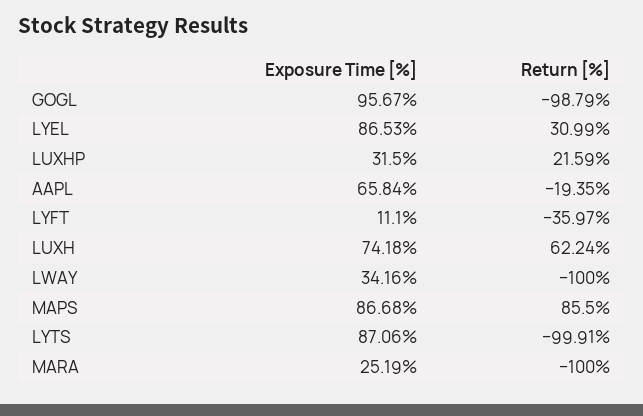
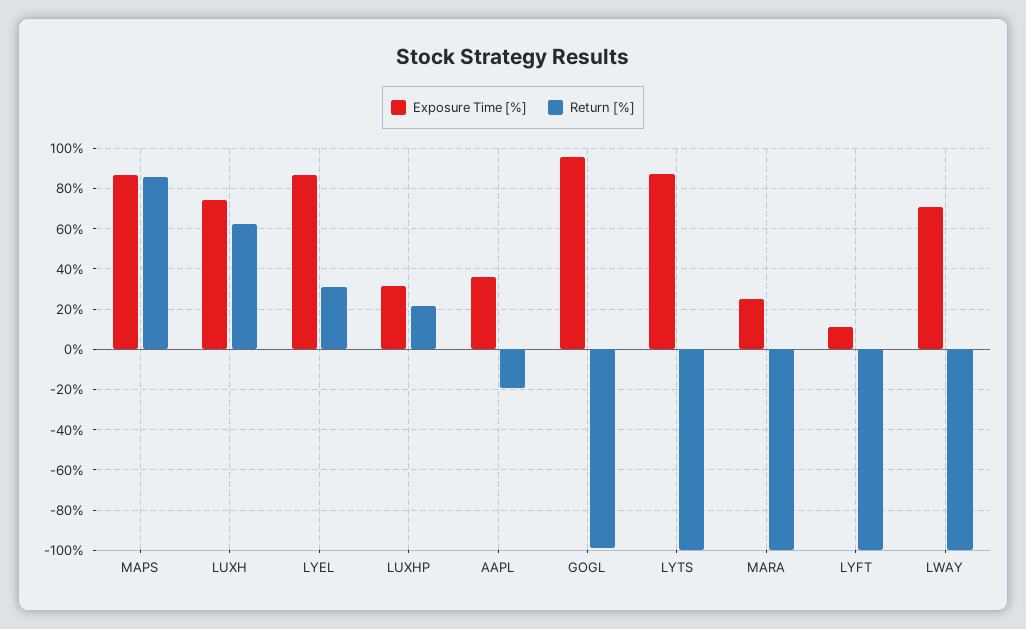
Exposure Time [%], AAPL: 65.84 -> 35
Return [%], LYFT: -35.97 -> -100
Exposure Time [%], LWAY: 34.16 -> 70

